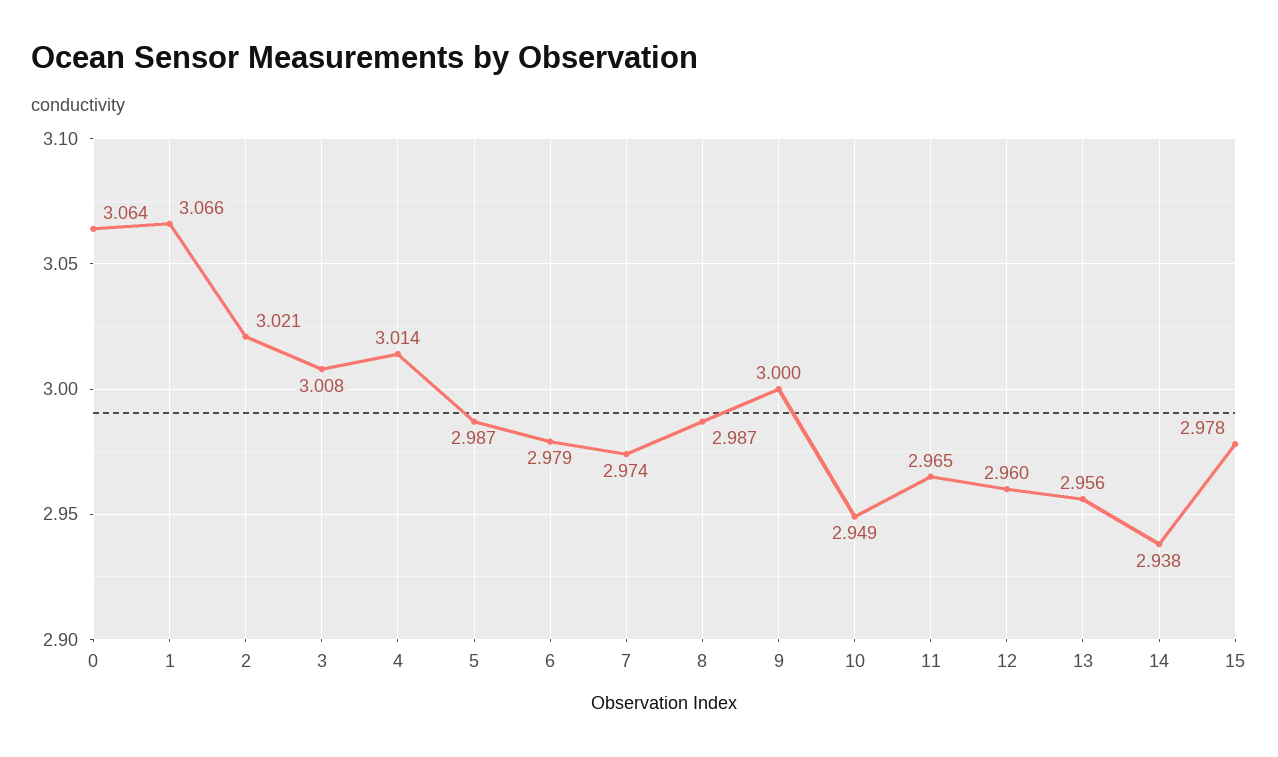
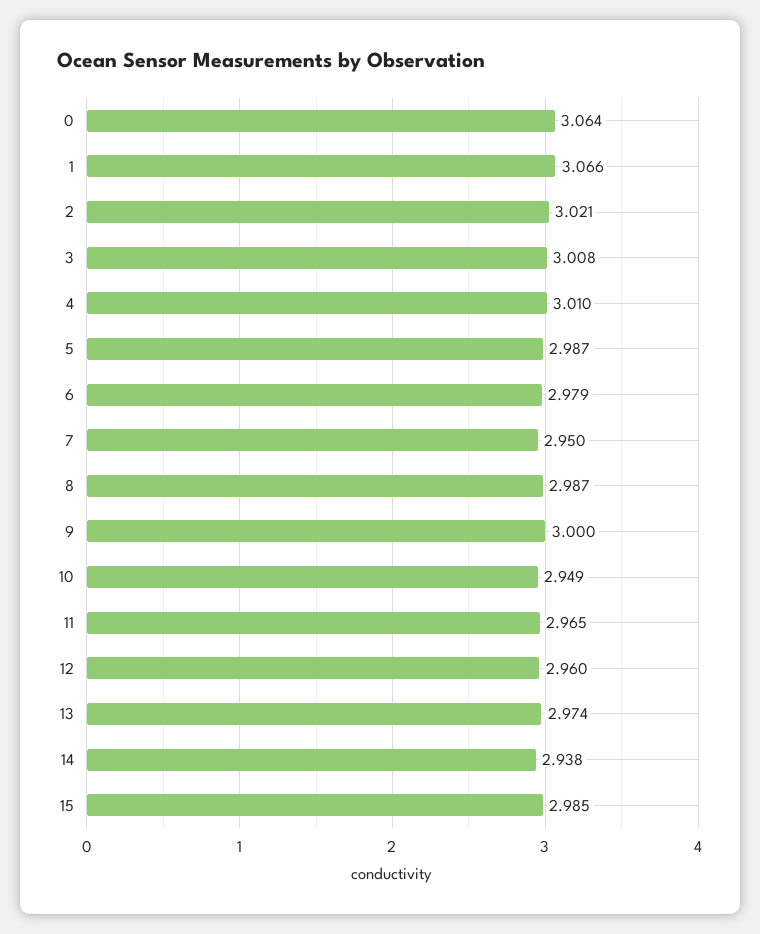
4: 3.014 -> 3.01
7: 2.974 -> 2.95
13: 2.956 -> 2.974
15: 2.978 -> 2.985

